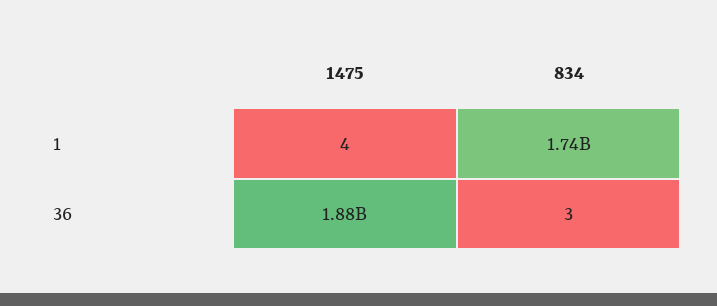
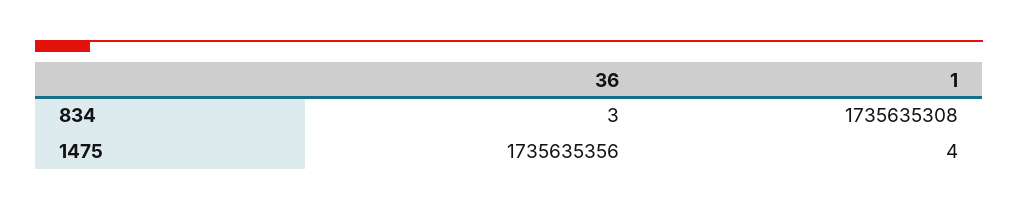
1475, 36: 1880000000 -> 1735635356

